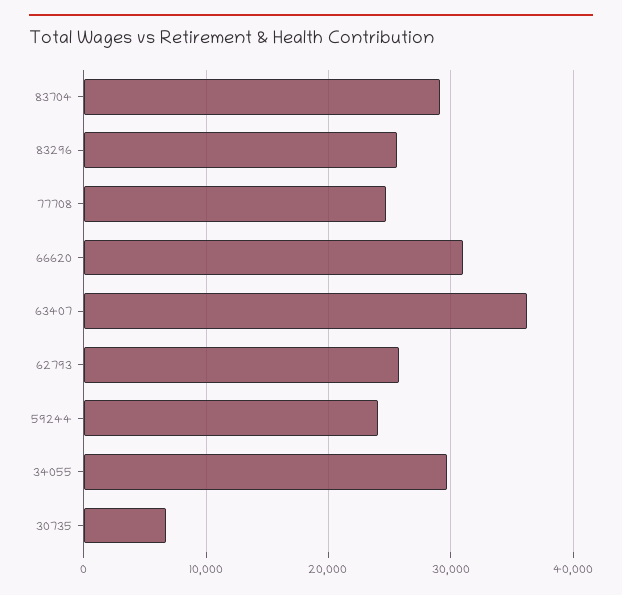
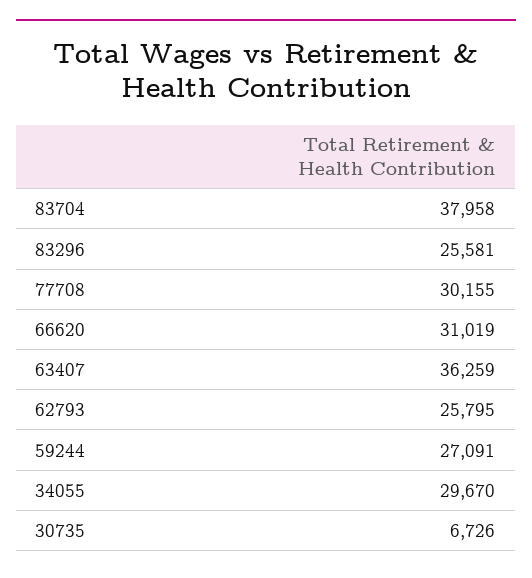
83704: 29000 -> 37958
77708: 25000 -> 30155
59244: 24000 -> 27091

